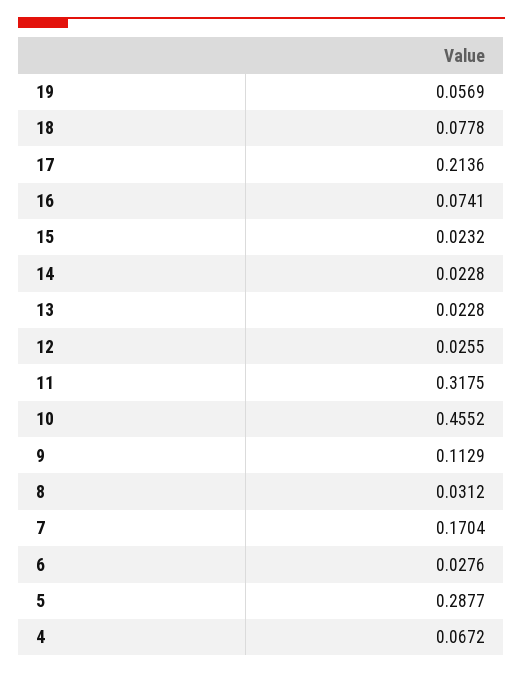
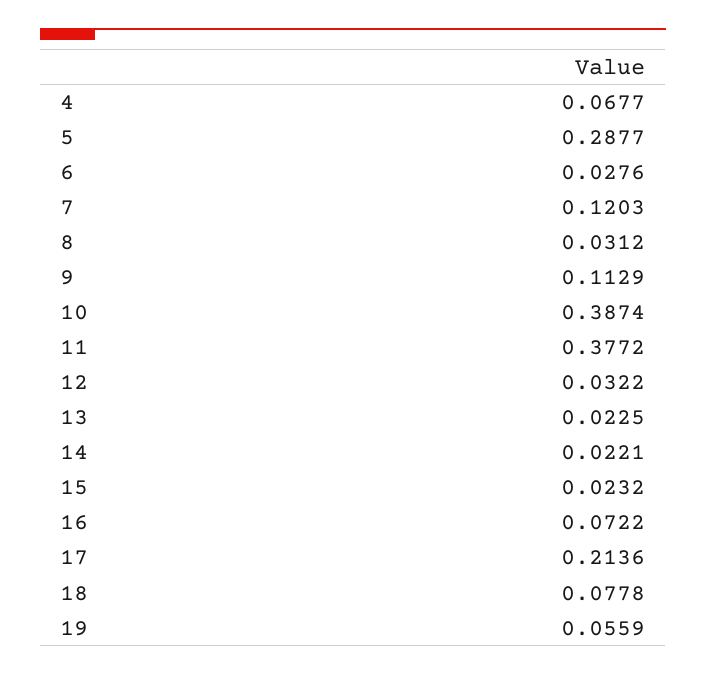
19: 0.0569 -> 0.0559
16: 0.0741 -> 0.0722
14: 0.0228 -> 0.0221
13: 0.0228 -> 0.0225
12: 0.0255 -> 0.0322
11: 0.3175 -> 0.3772
10: 0.4552 -> 0.3874
7: 0.1704 -> 0.1203
4: 0.0672 -> 0.0677

